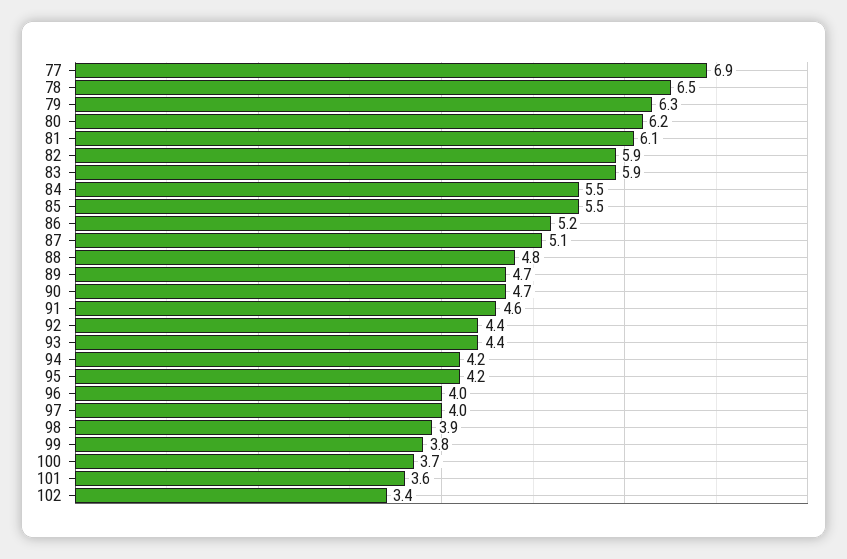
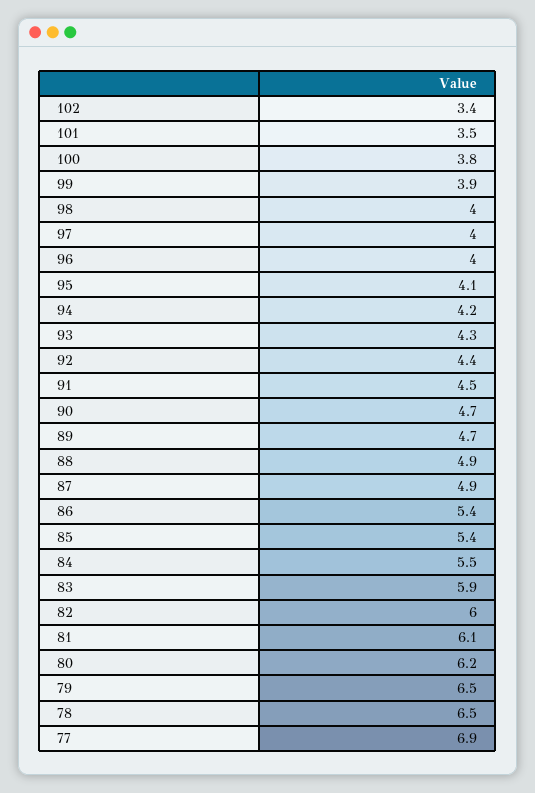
79: 6.3 -> 6.5
82: 5.9 -> 6
85: 5.5 -> 5.4
86: 5.2 -> 5.4
87: 5.1 -> 4.9
88: 4.8 -> 4.9
91: 4.6 -> 4.5
93: 4.4 -> 4.3
95: 4.2 -> 4.1
98: 3.9 -> 4
99: 3.8 -> 3.9
100: 3.7 -> 3.8
101: 3.6 -> 3.5

